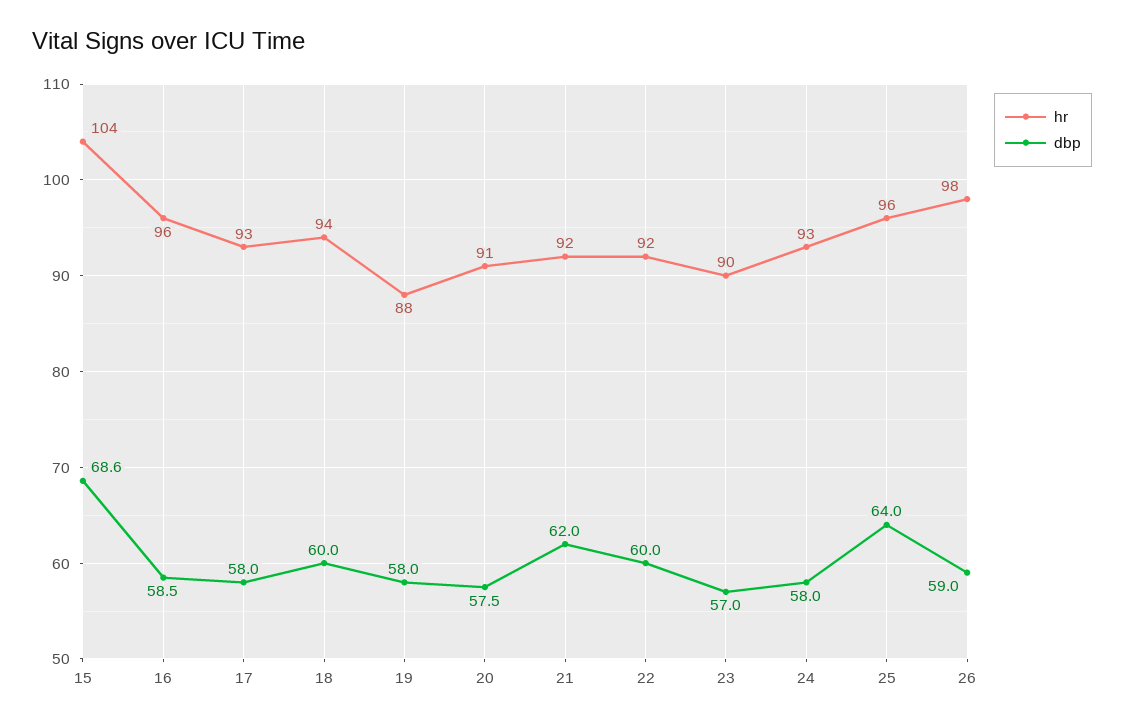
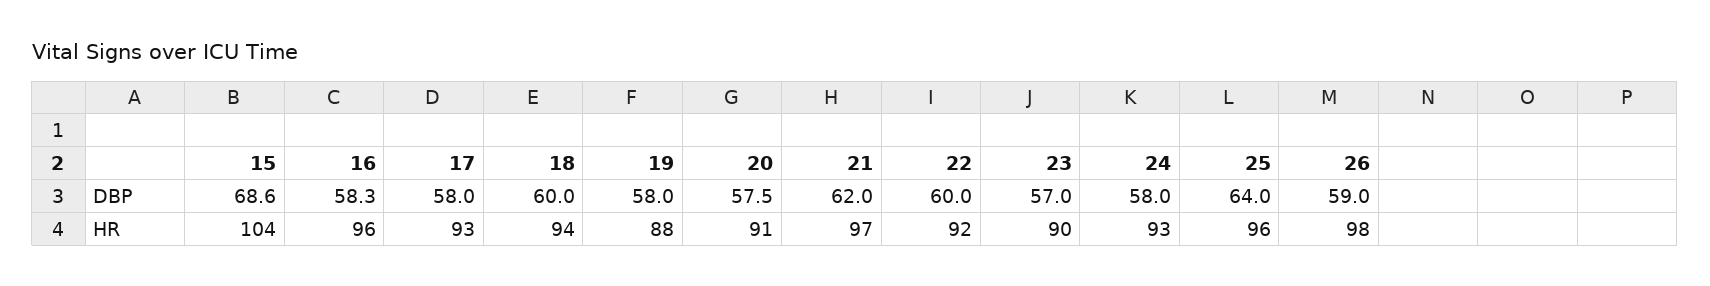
dbp, 16: 58.5 -> 58.3
hr, 21: 92 -> 97

